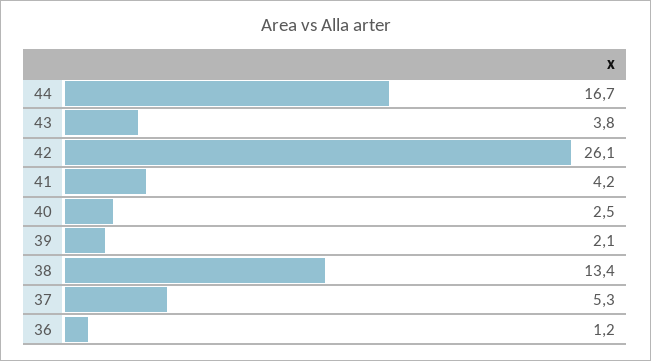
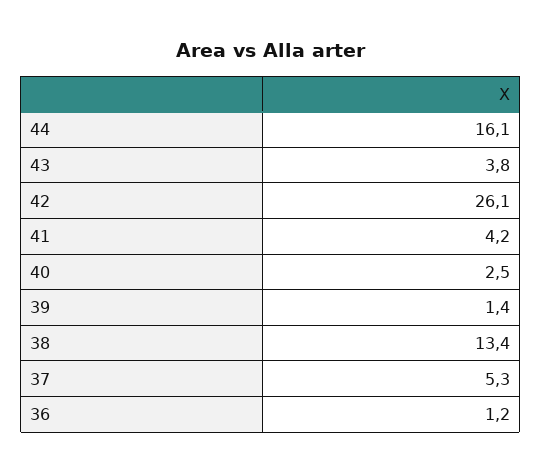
44: 16.7 -> 16.1
39: 2.1 -> 1.4

